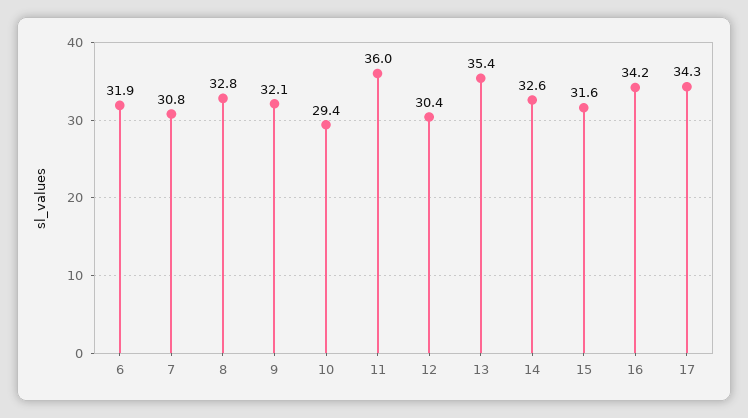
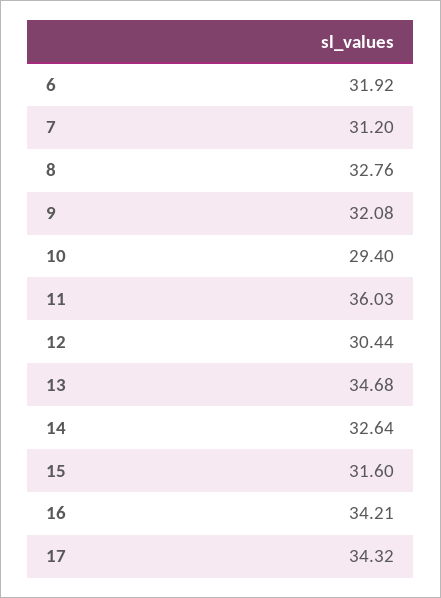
7: 30.8 -> 31.2
13: 35.4 -> 34.68

